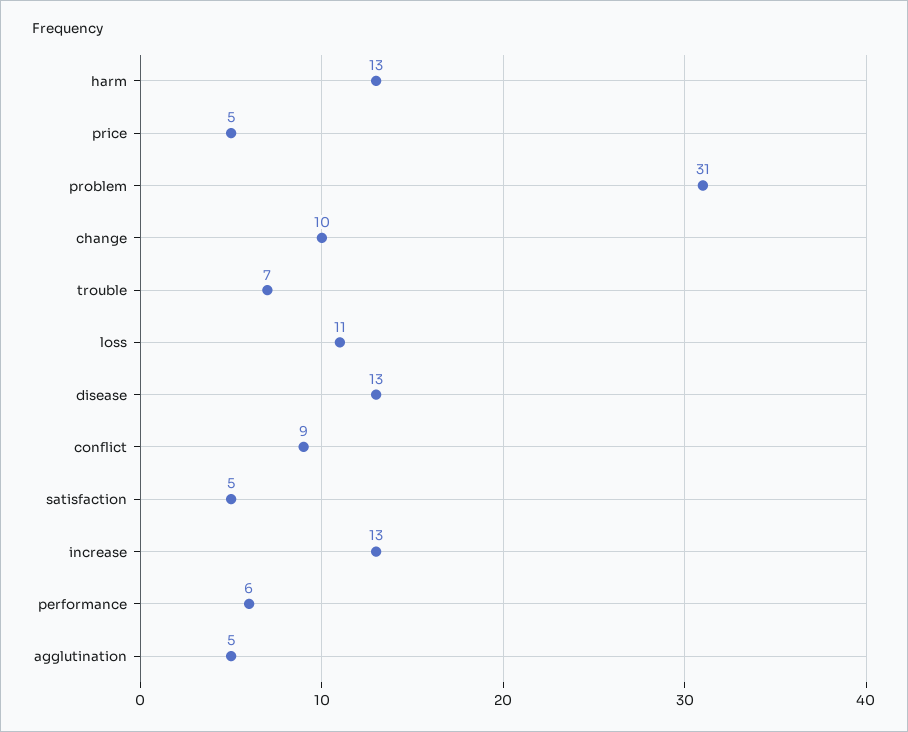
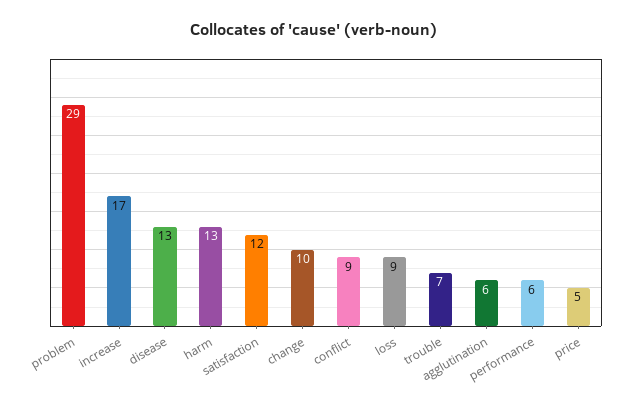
problem: 31 -> 29
loss: 11 -> 9
satisfaction: 5 -> 12
increase: 13 -> 17
agglutination: 5 -> 6

